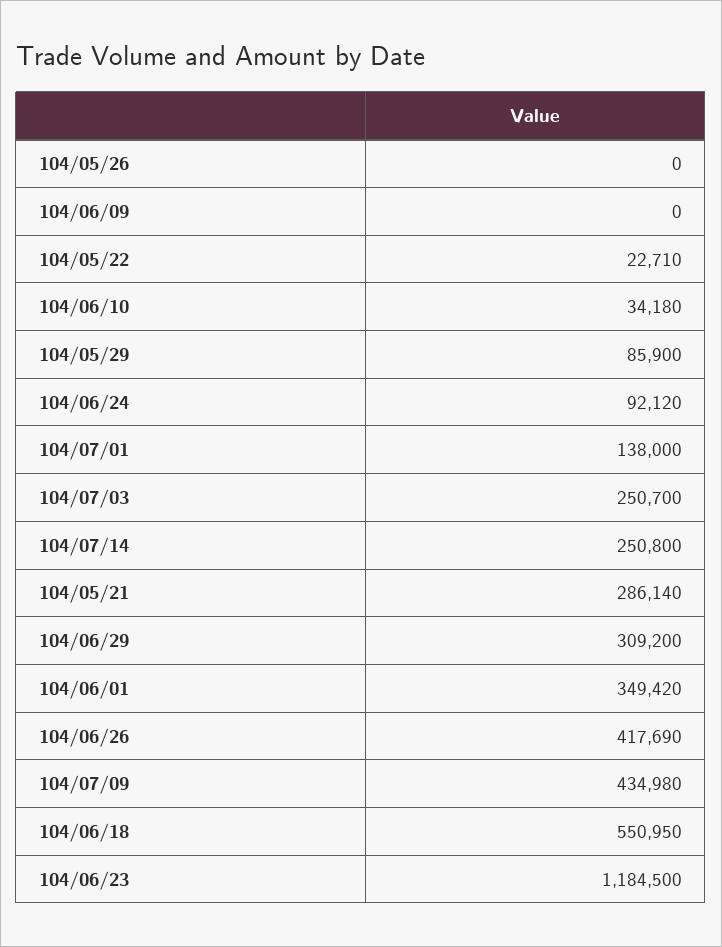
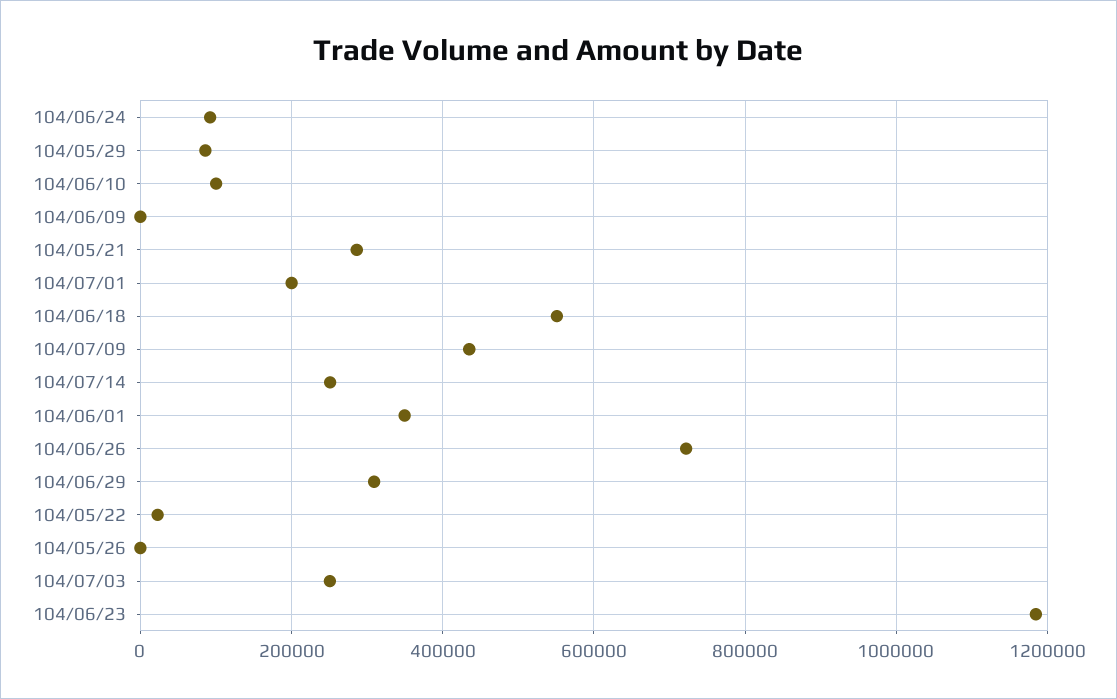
104/06/10: 34180 -> 100000
104/07/01: 138000 -> 200000
104/06/26: 417690 -> 720000

